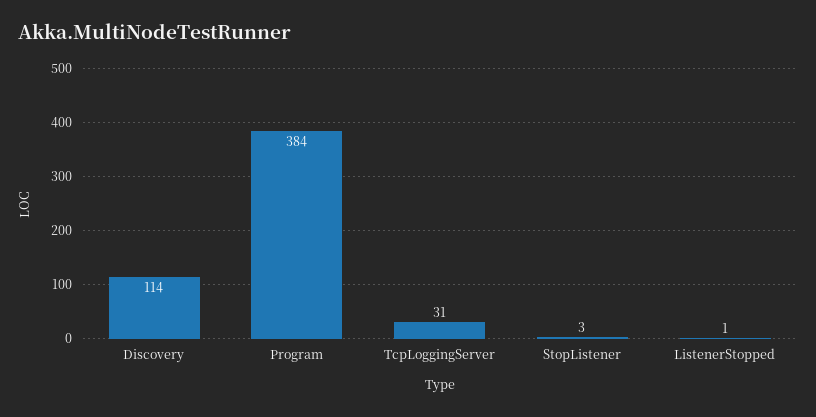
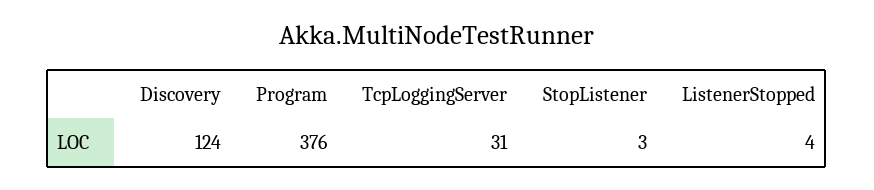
Discovery: 114 -> 124
Program: 384 -> 376
ListenerStopped: 1 -> 4

